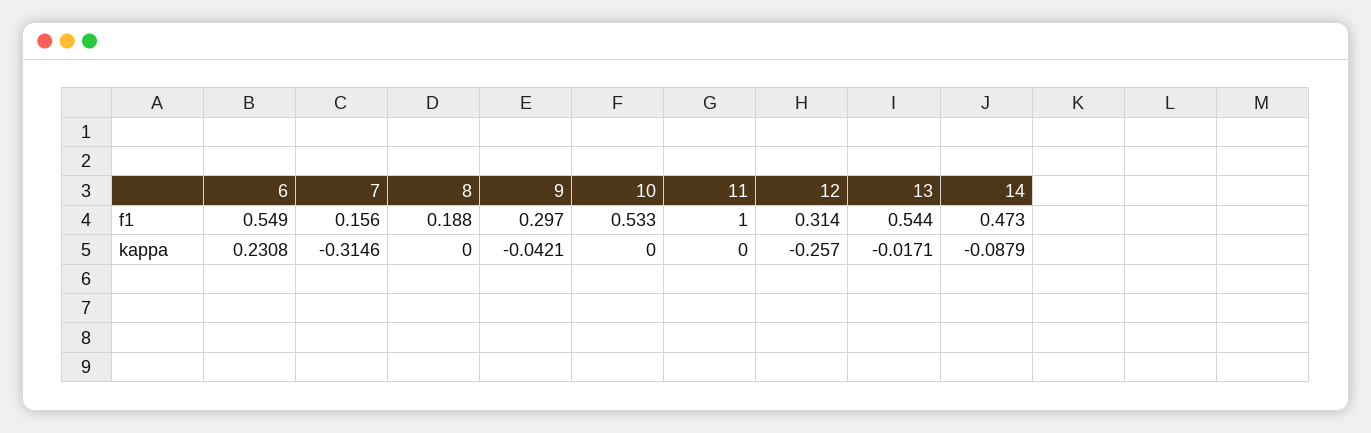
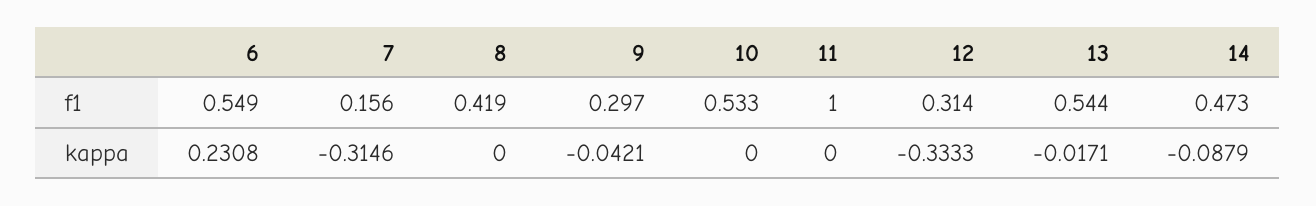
8, f1: 0.188 -> 0.419
12, kappa: -0.257 -> -0.3333

